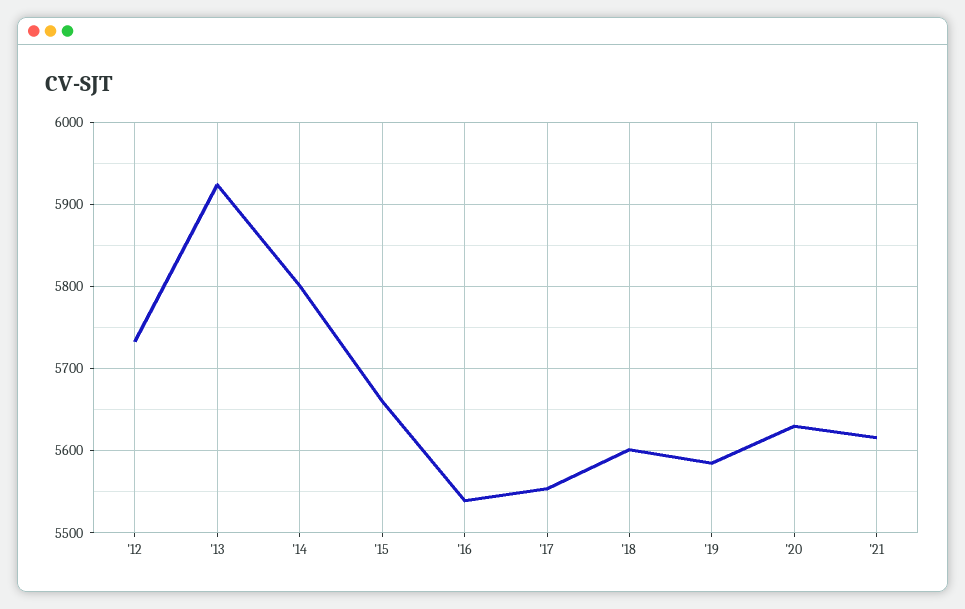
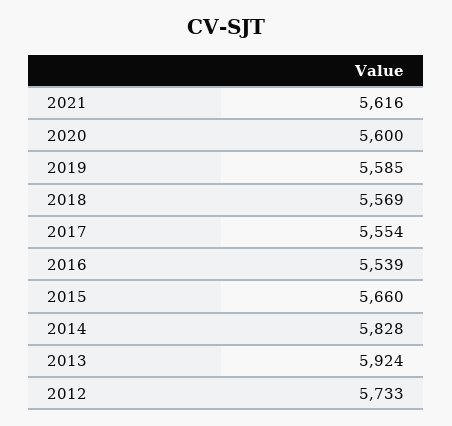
'14: 5800 -> 5828
'18: 5600 -> 5569
'20: 5630 -> 5600

